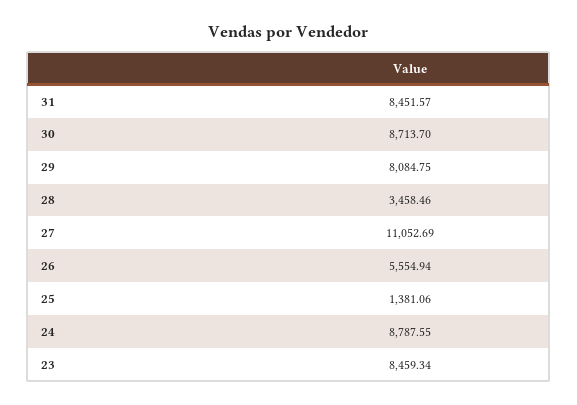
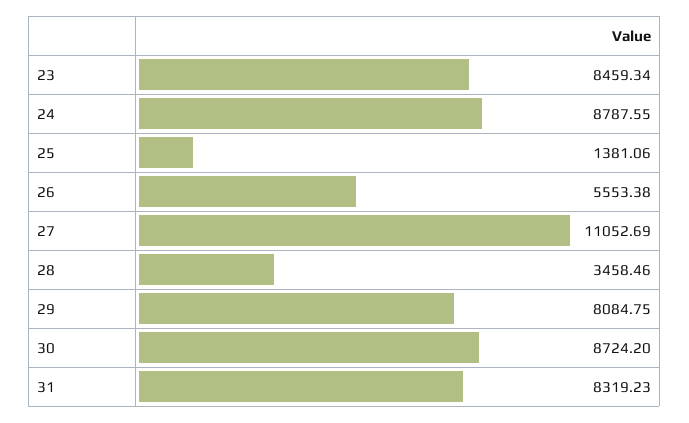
31: 8451.57 -> 8319.23
30: 8713.7 -> 8724.2
26: 5554.94 -> 5553.38

